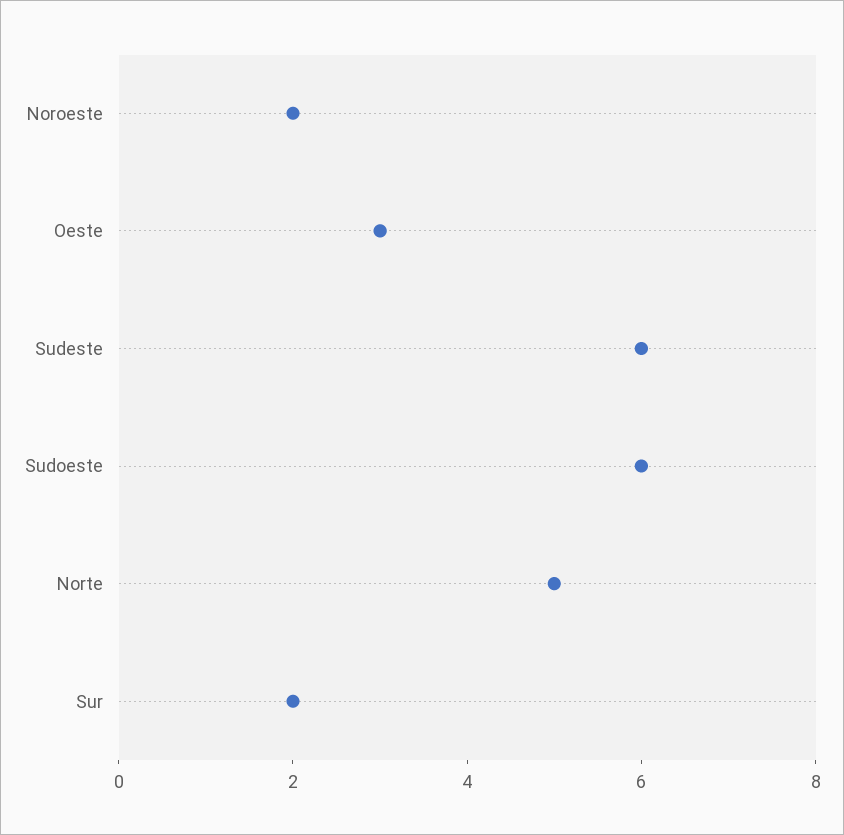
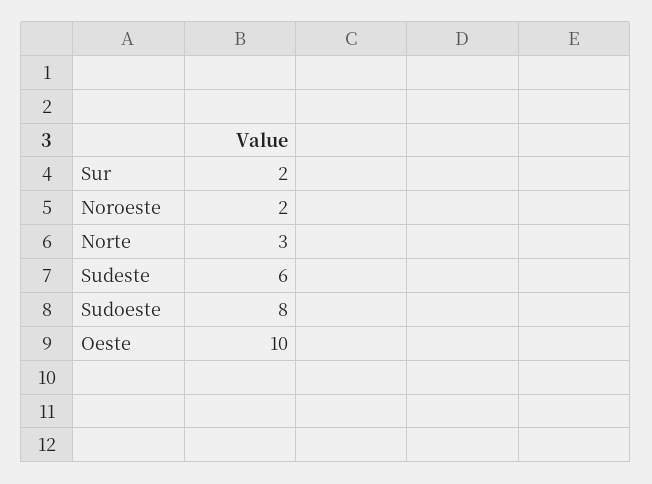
Oeste: 3 -> 10
Sudoeste: 6 -> 8
Norte: 5 -> 3

